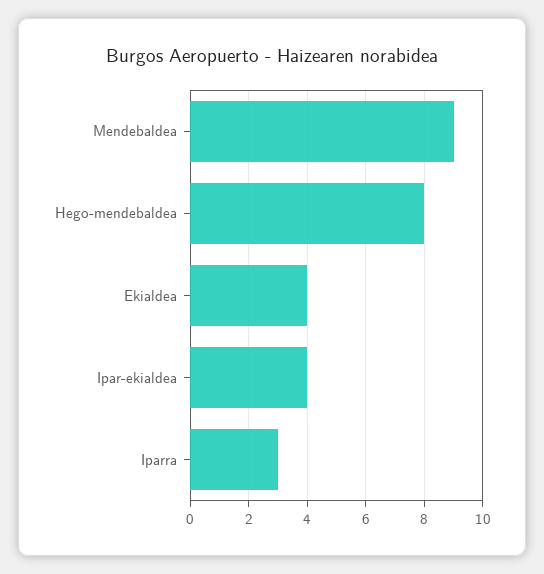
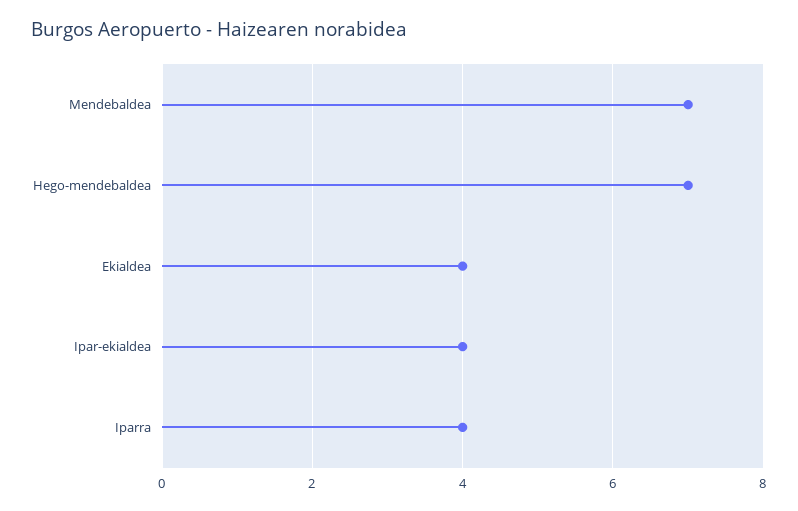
Mendebaldea: 9 -> 7
Hego-mendebaldea: 8 -> 7
Iparra: 3 -> 4

